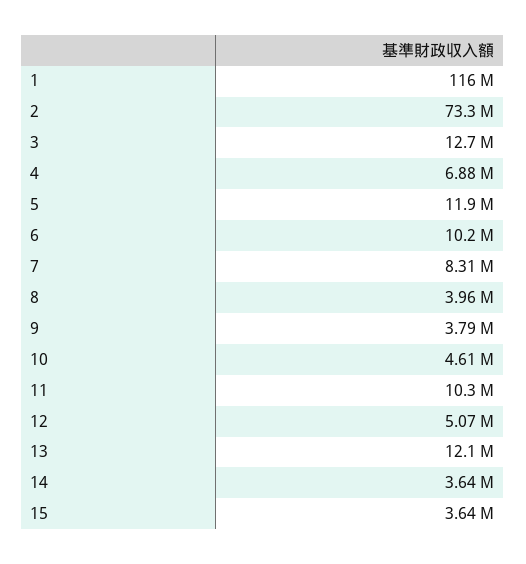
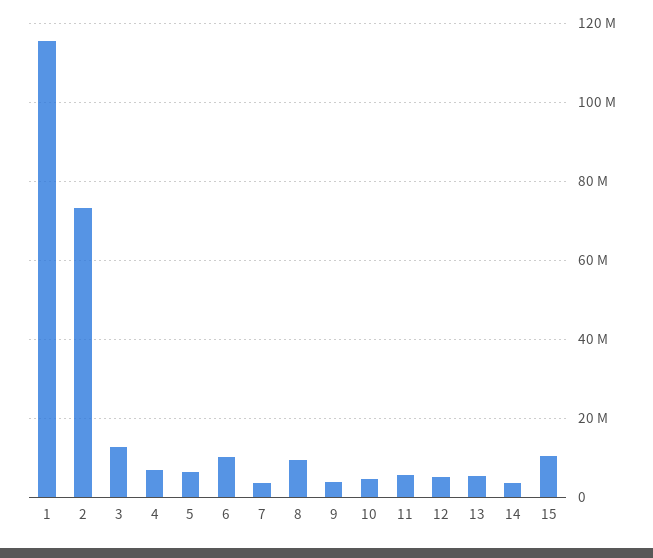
5: 11900000 -> 6000000
7: 8310000 -> 4000000
8: 3960000 -> 10000000
11: 10300000 -> 6000000
13: 12100000 -> 6000000
15: 3640000 -> 10000000

